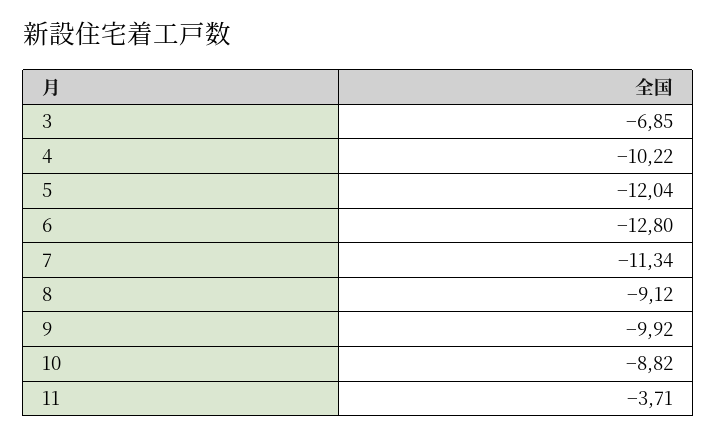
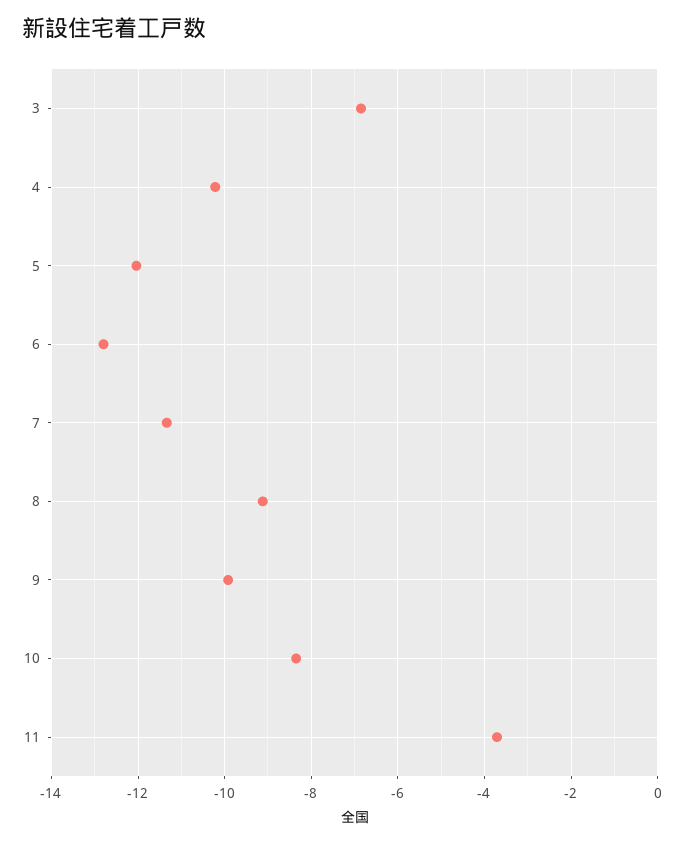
10: -8.82 -> -8.4

